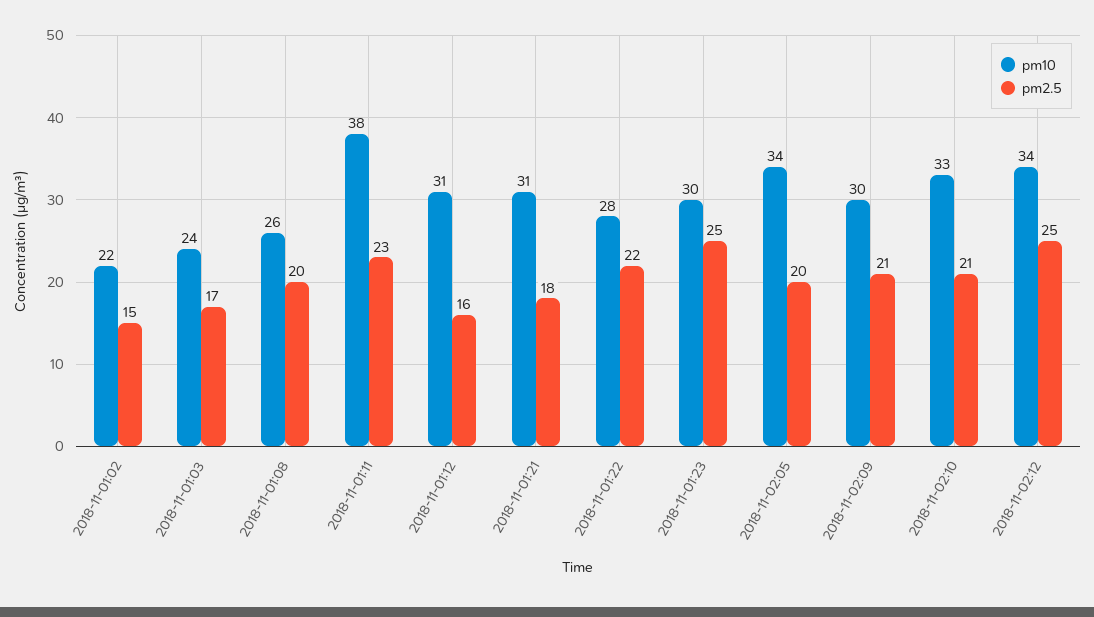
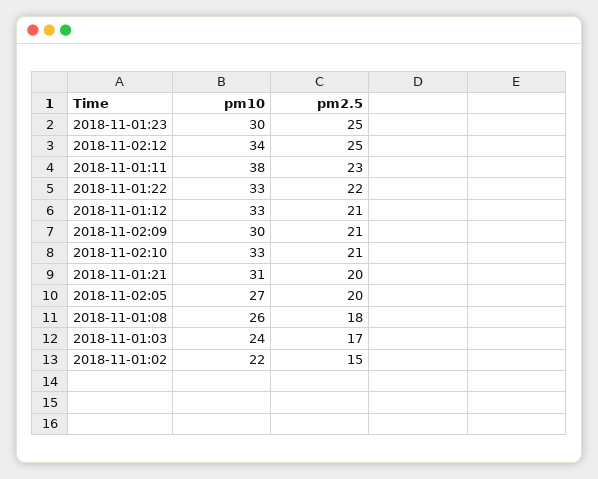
pm2.5, 2018-11-01:08: 20 -> 18
pm10, 2018-11-01:12: 31 -> 33
pm2.5, 2018-11-01:12: 16 -> 21
pm2.5, 2018-11-01:21: 18 -> 20
pm10, 2018-11-01:22: 28 -> 33
pm10, 2018-11-02:05: 34 -> 27

